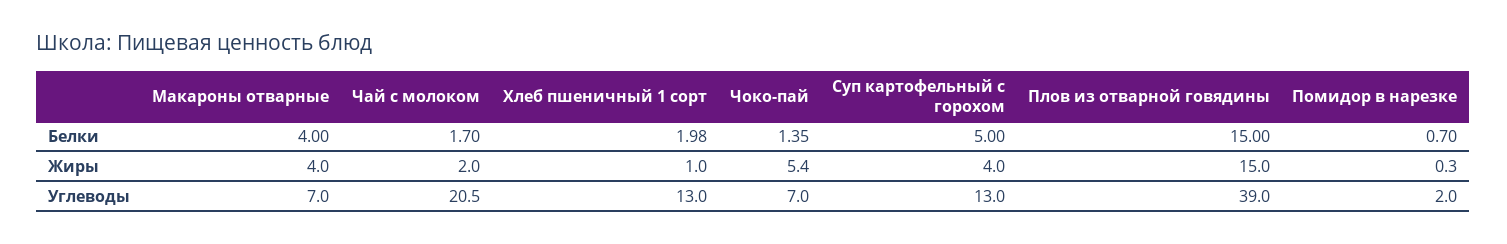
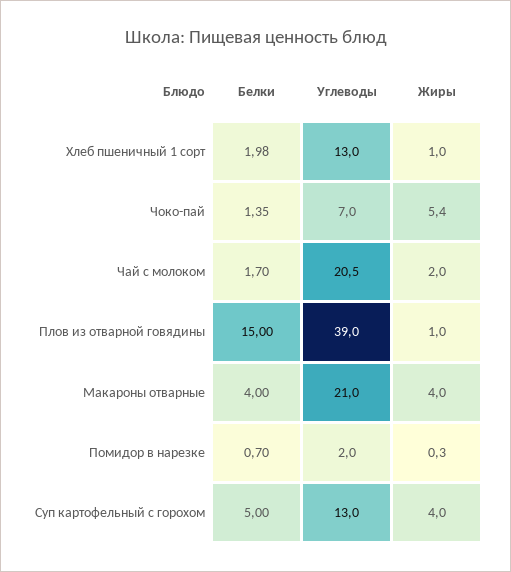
Плов из отварной говядины, Жиры: 15 -> 1
Макароны отварные, Углеводы: 7 -> 21

